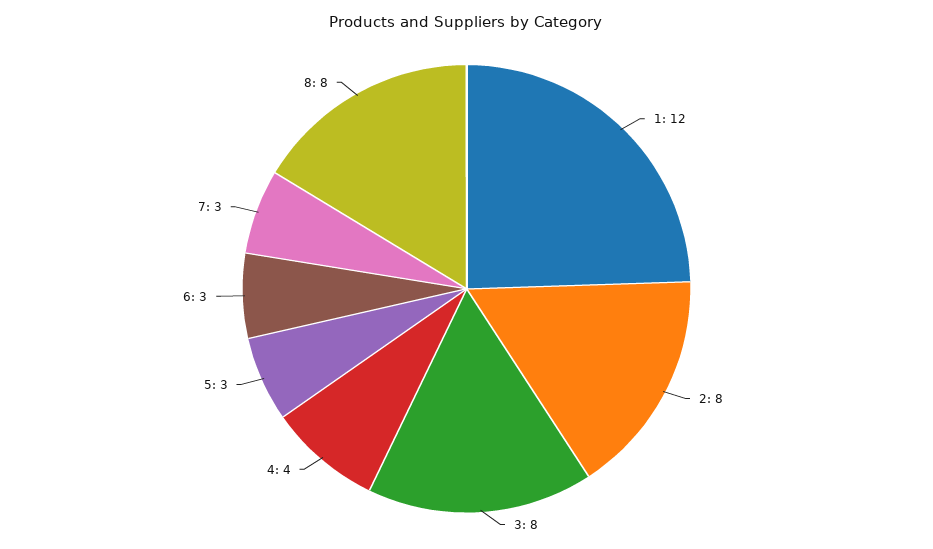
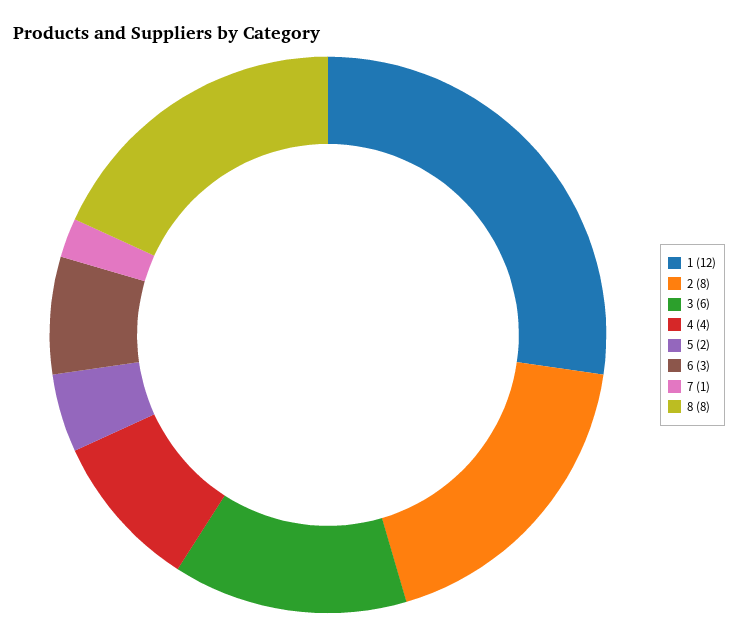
3: 8 -> 6
5: 3 -> 2
7: 3 -> 1

